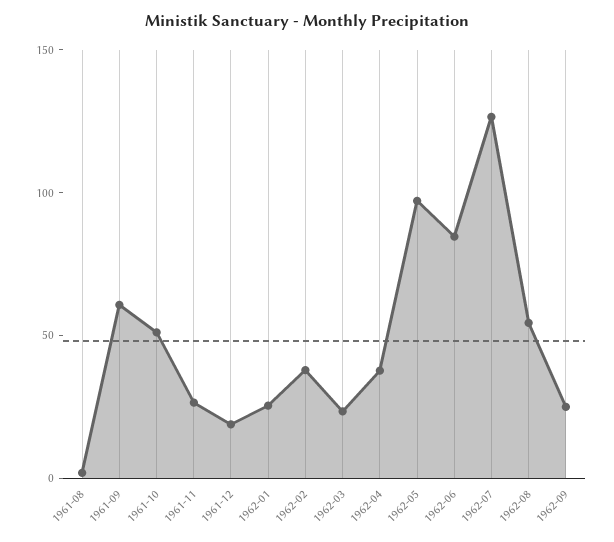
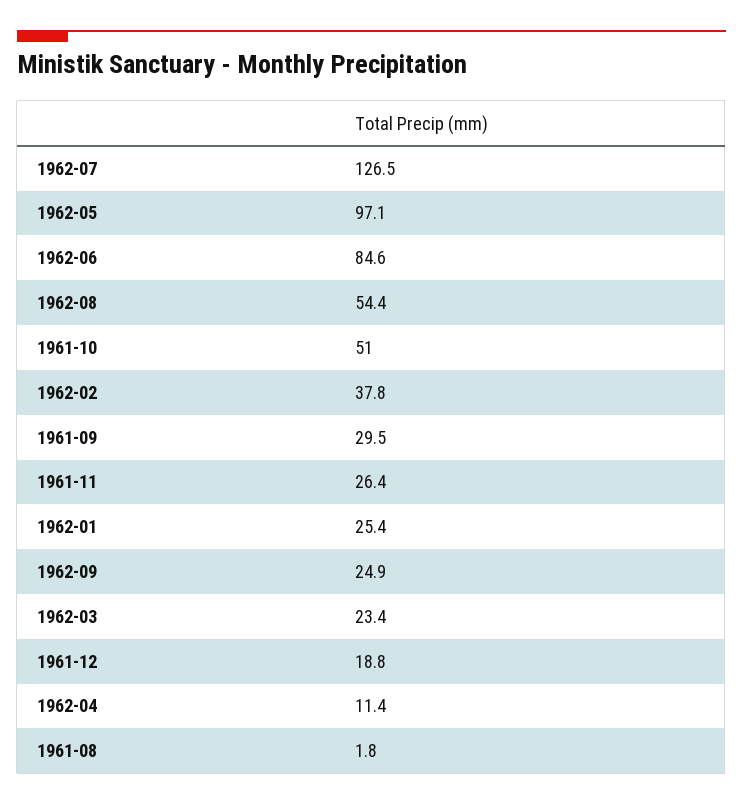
1961-09: 60 -> 29.5
1962-04: 40 -> 11.4

